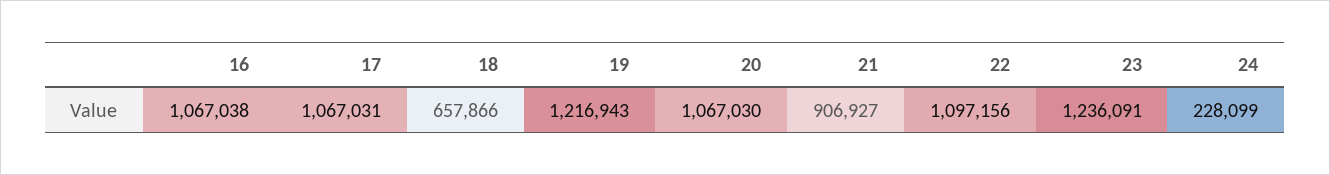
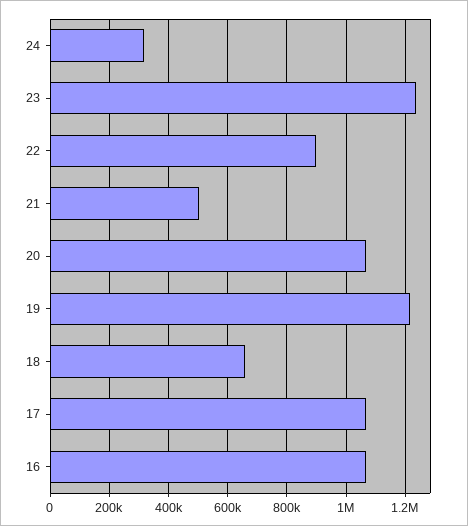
21: 906927 -> 500000
22: 1097156 -> 900000
24: 228099 -> 325000

